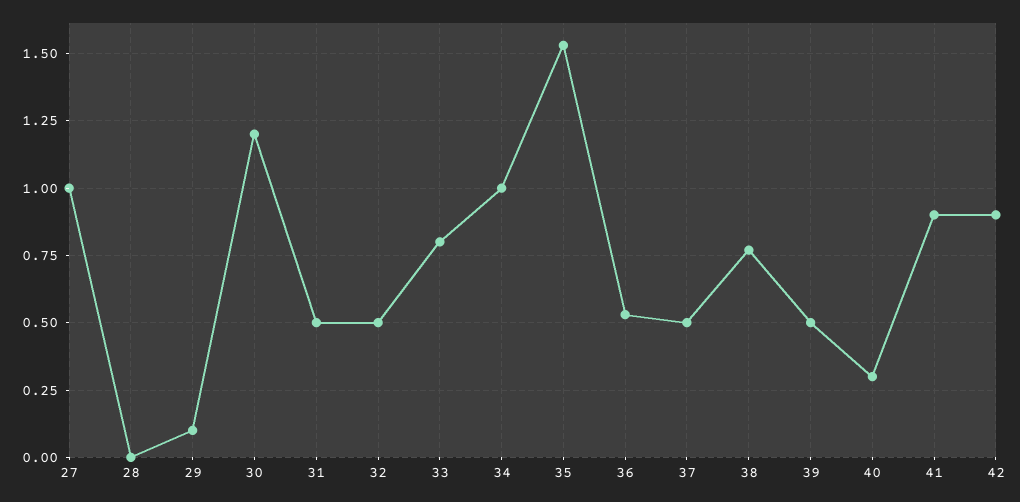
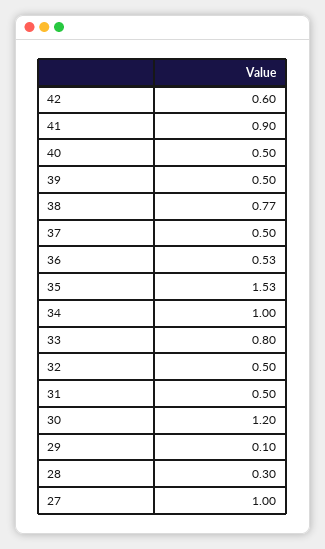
28: 0 -> 0.3
40: 0.3 -> 0.5
42: 0.9 -> 0.6

